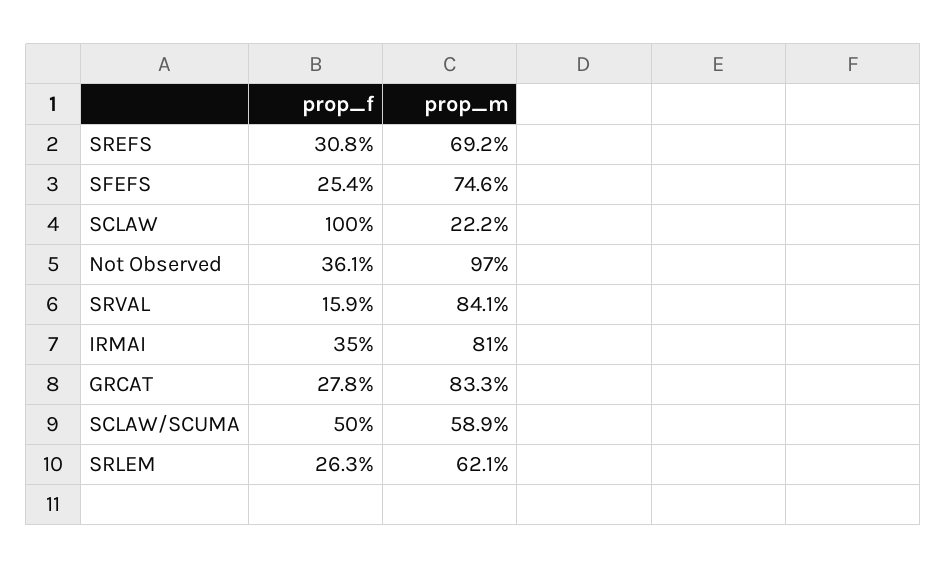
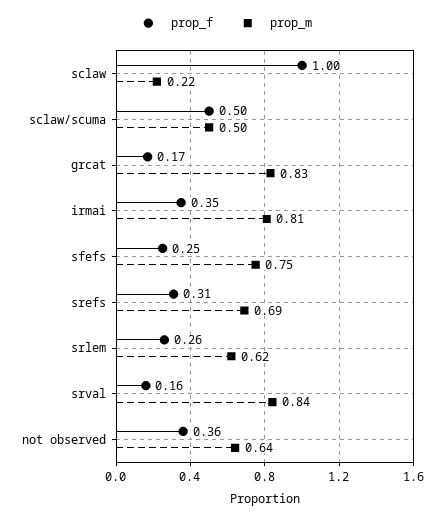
prop_m, Not Observed: 0.97 -> 0.64
prop_f, GRCAT: 0.278 -> 0.17
prop_m, SCLAW/SCUMA: 0.589 -> 0.5

